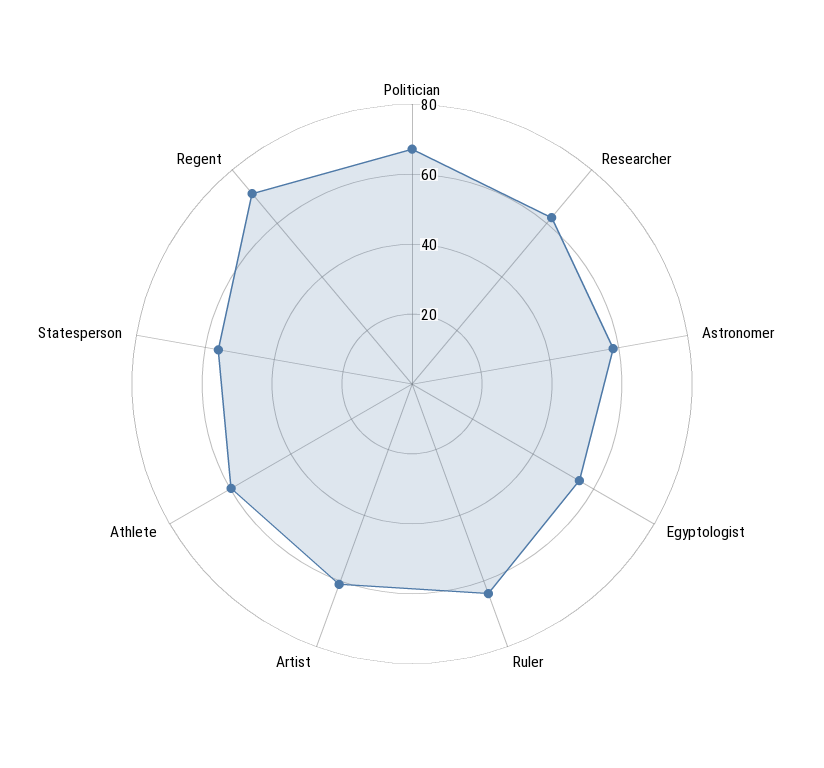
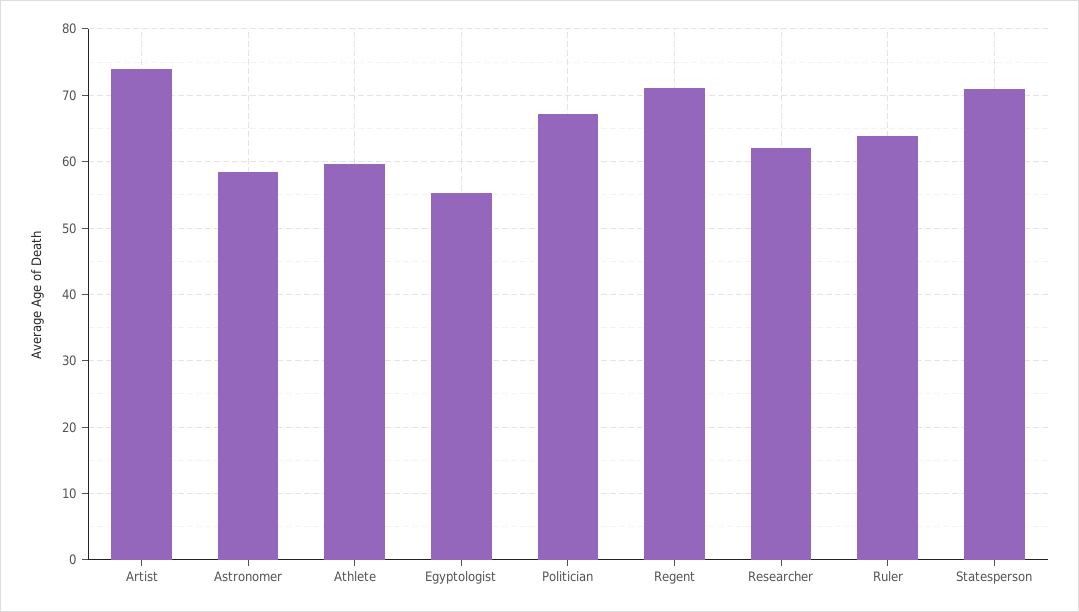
Artist: 60 -> 74
Statesperson: 55 -> 71

